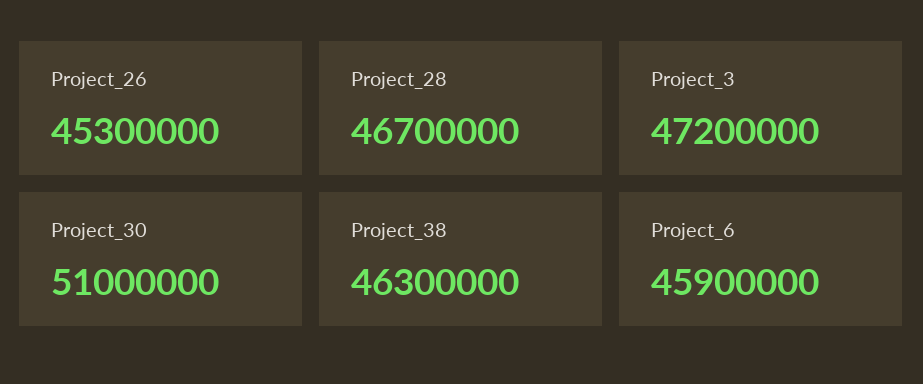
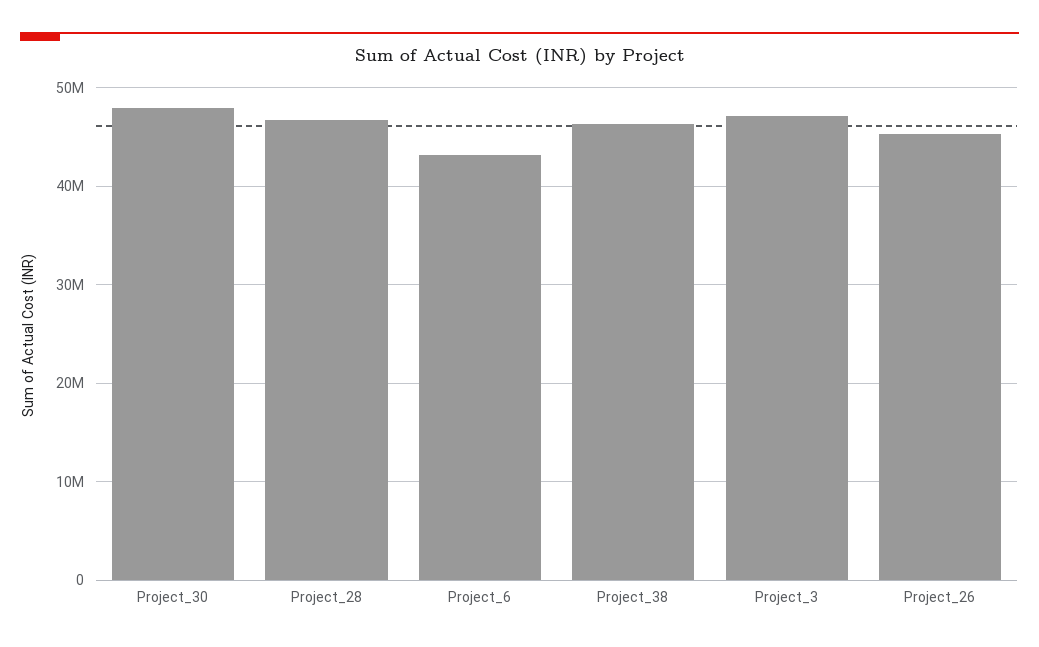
Project_30: 51000000 -> 48000000
Project_6: 45900000 -> 43000000

